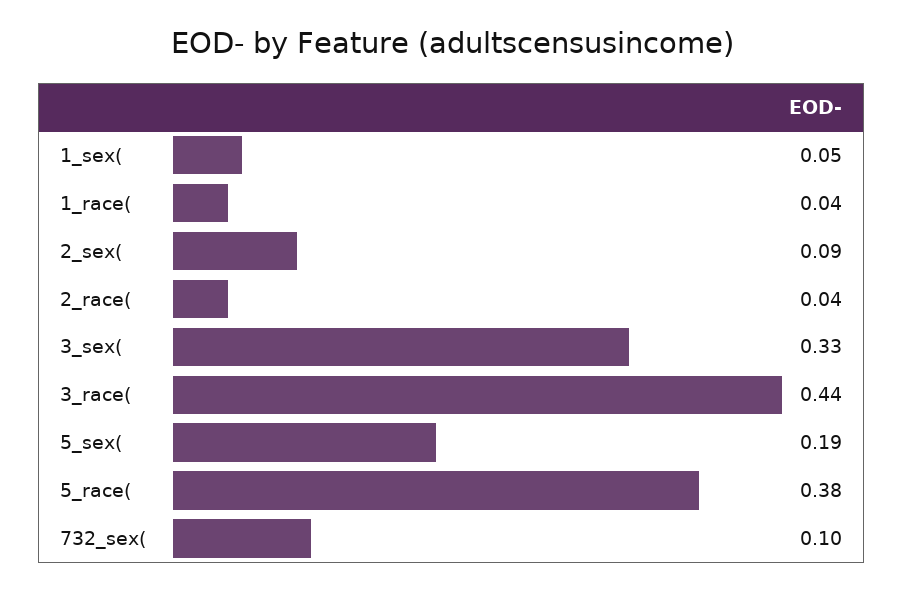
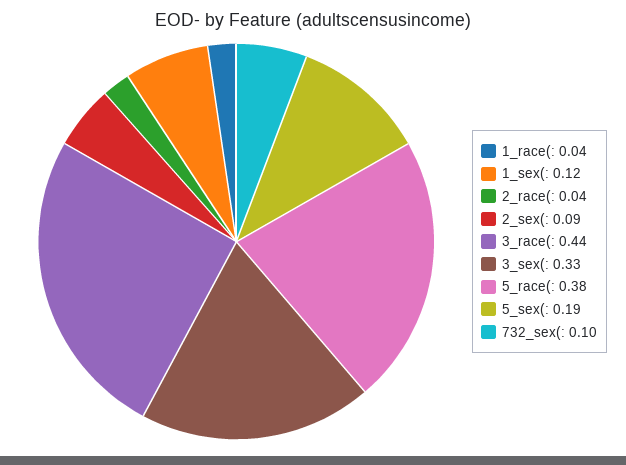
1_sex(: 0.05 -> 0.12

